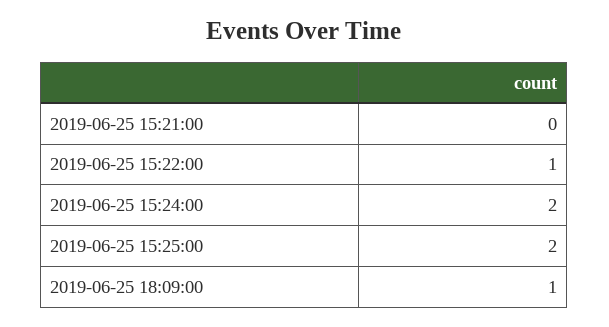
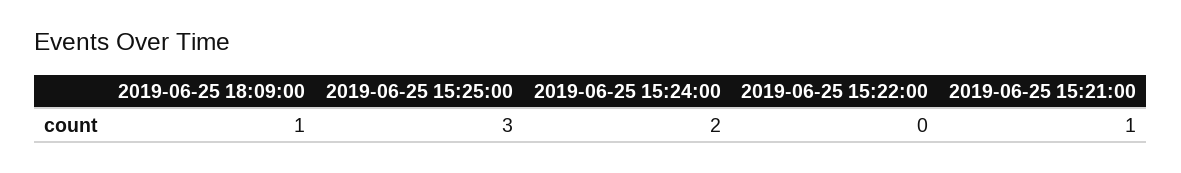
2019-06-25 15:21:00: 0 -> 1
2019-06-25 15:22:00: 1 -> 0
2019-06-25 15:25:00: 2 -> 3

